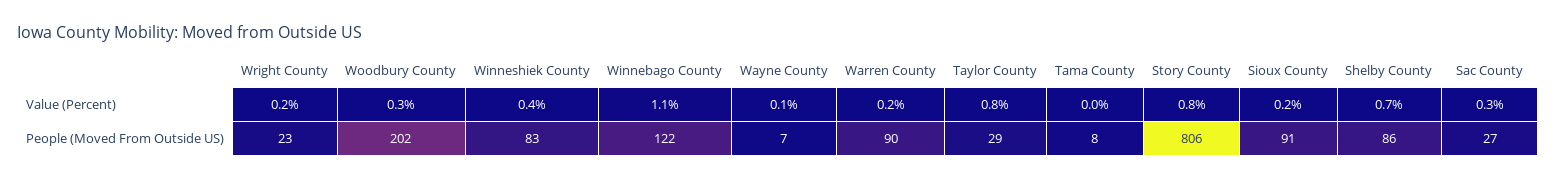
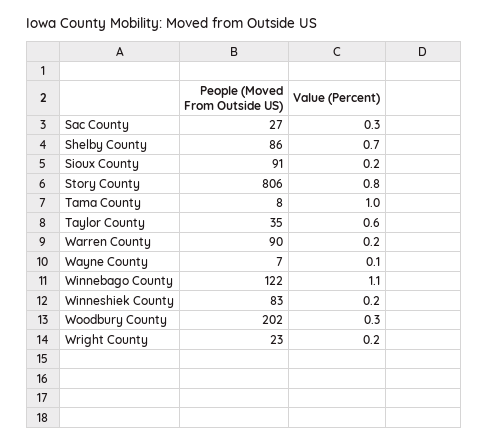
Winneshiek County, Value (Percent): 0.4 -> 0.2
Taylor County, Value (Percent): 0.8 -> 0.6
Tama County, Value (Percent): 0 -> 1
Taylor County, People (Moved From Outside US): 29 -> 35

